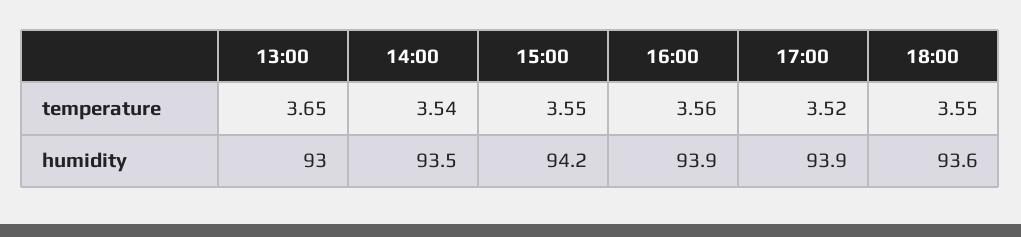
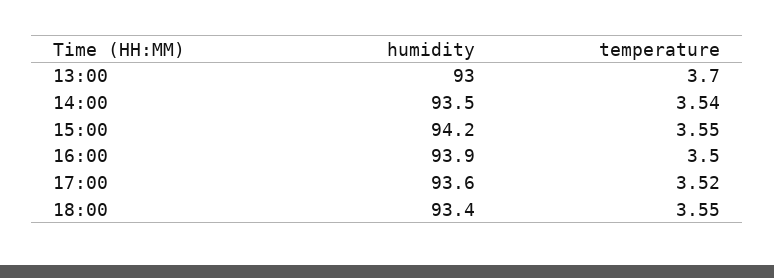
13:00, temperature: 3.65 -> 3.7
16:00, temperature: 3.56 -> 3.5
17:00, humidity: 93.9 -> 93.6
18:00, humidity: 93.6 -> 93.4

